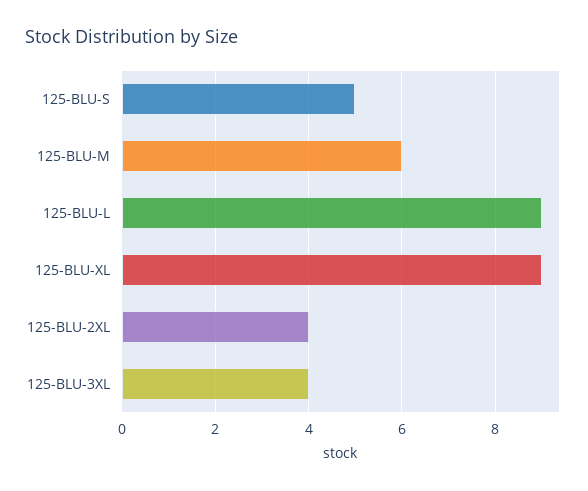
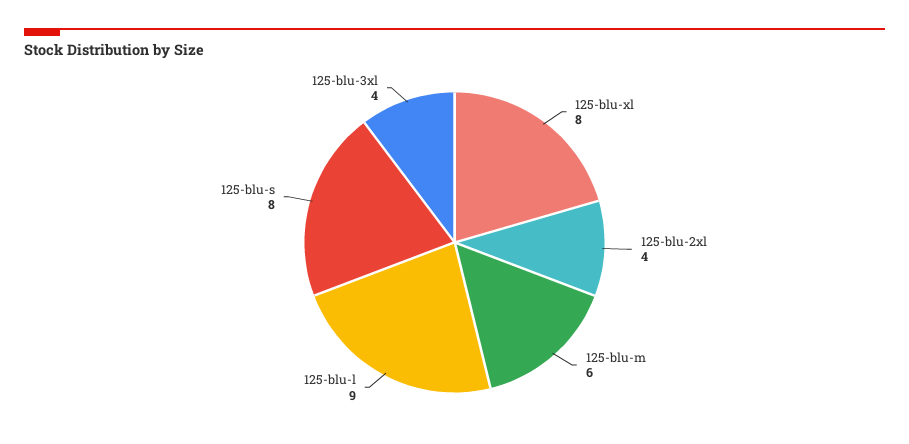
125-BLU-S: 5 -> 8
125-BLU-XL: 9 -> 8

